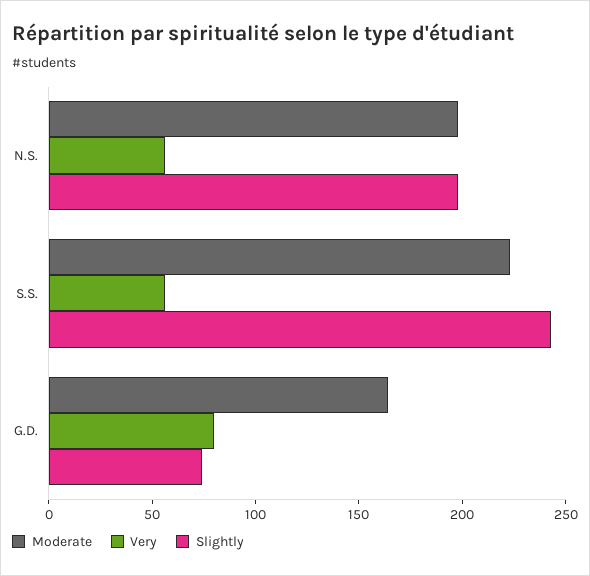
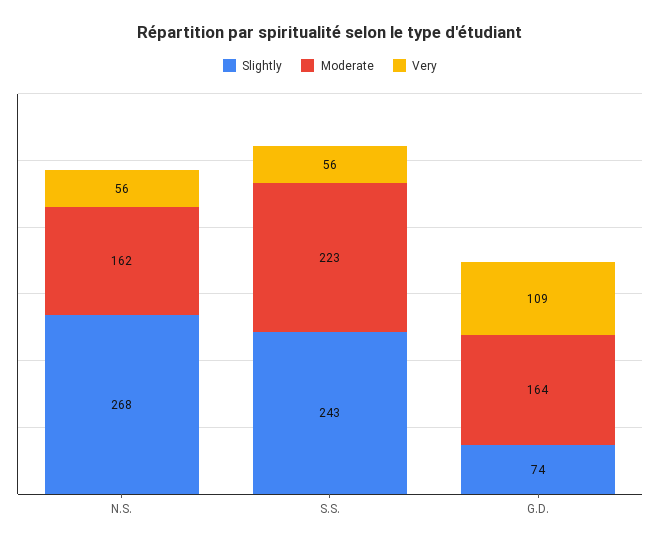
Moderate, N.S.: 200 -> 162
Slightly, N.S.: 200 -> 268
Very, G.D.: 80 -> 109

